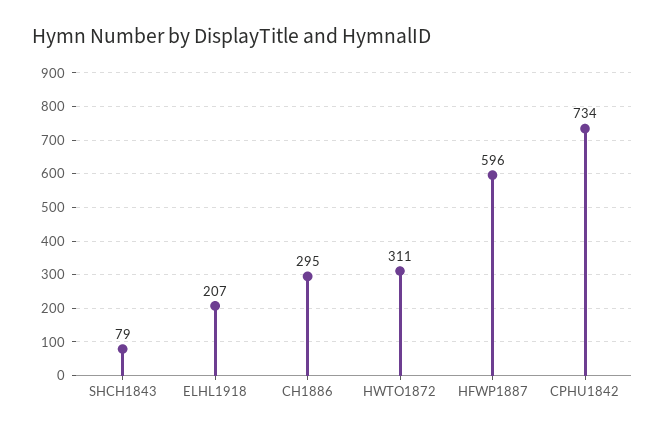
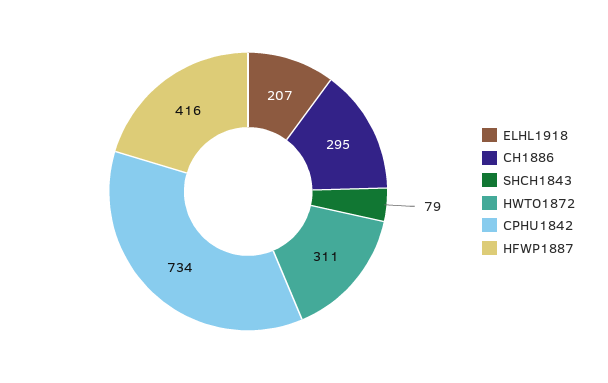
HFWP1887: 596 -> 416

